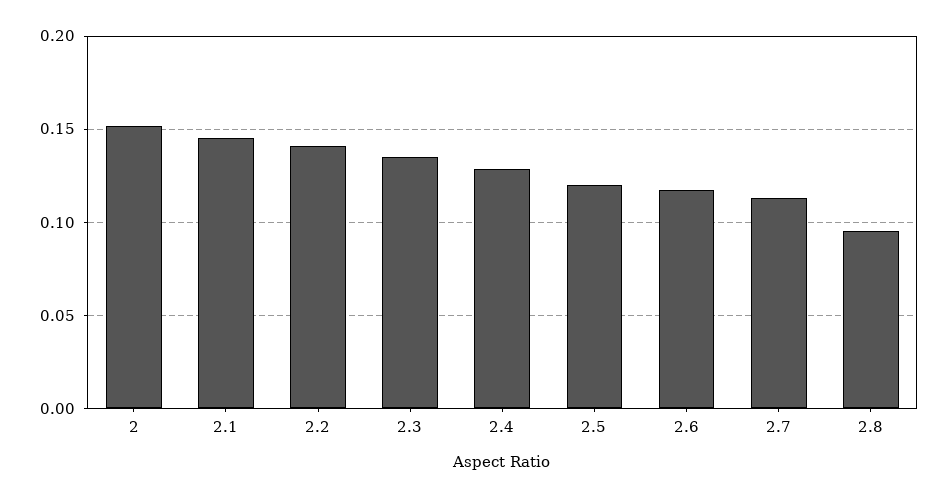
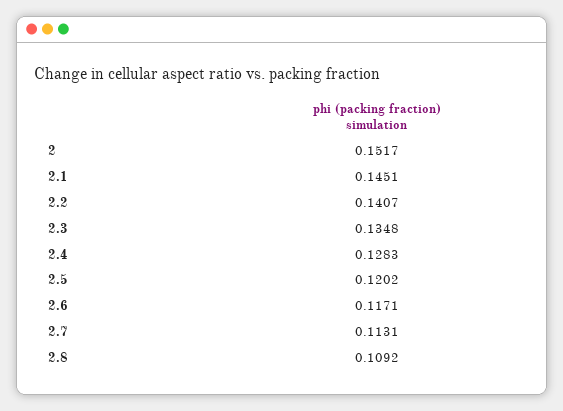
2.8: 0.095 -> 0.1092

